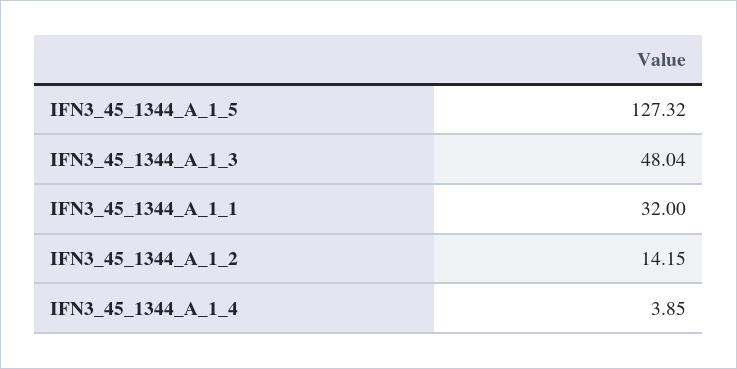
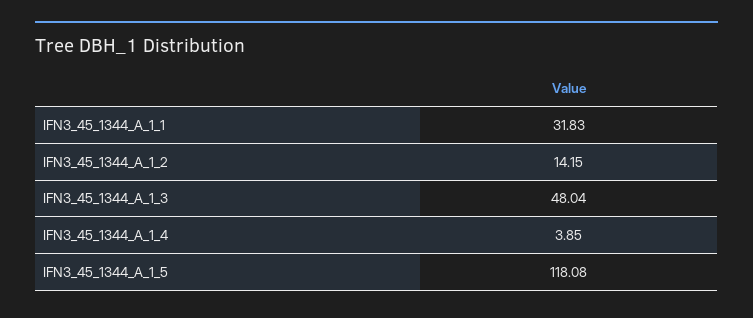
IFN3_45_1344_A_1_5: 127.32 -> 118.08
IFN3_45_1344_A_1_1: 32 -> 31.83

